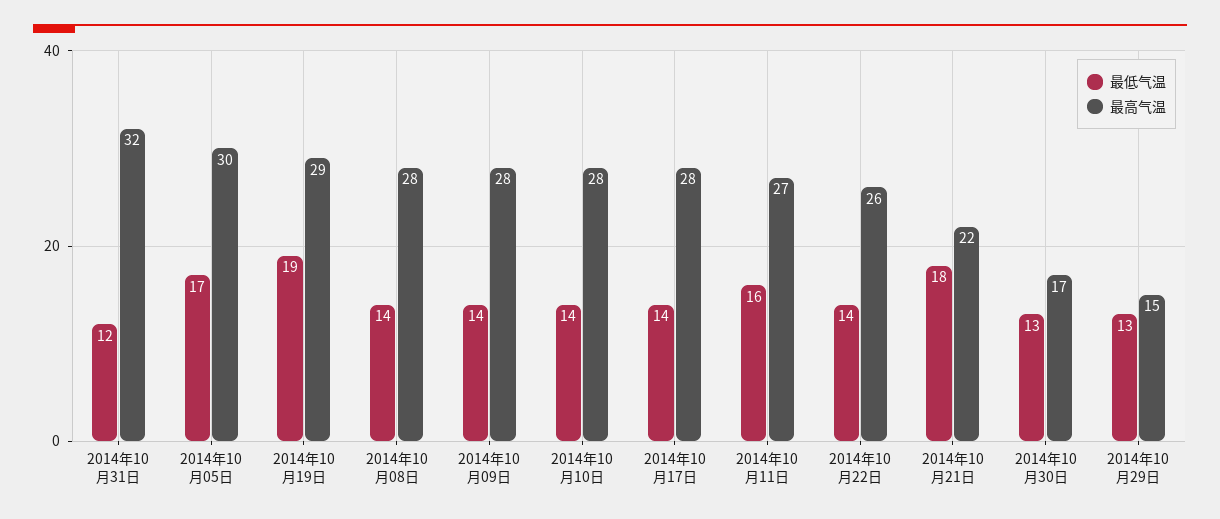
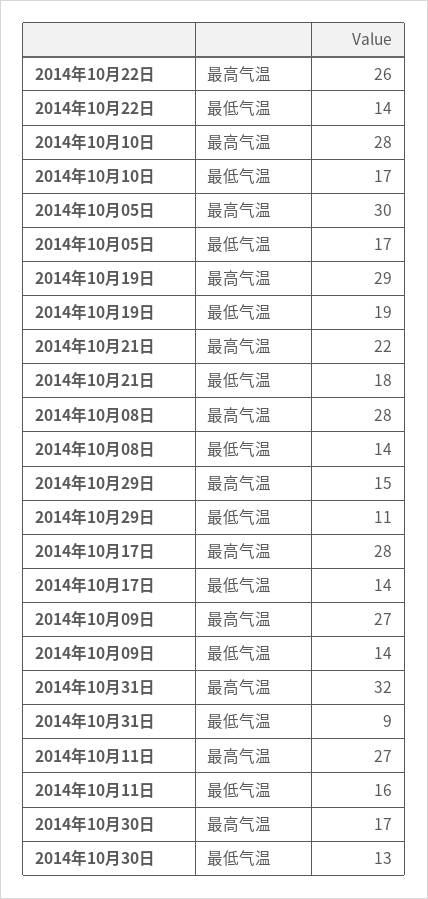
最低气温, 2014年10月31日: 12 -> 9
最高气温, 2014年10月09日: 28 -> 27
最低气温, 2014年10月10日: 14 -> 17
最低气温, 2014年10月29日: 13 -> 11

